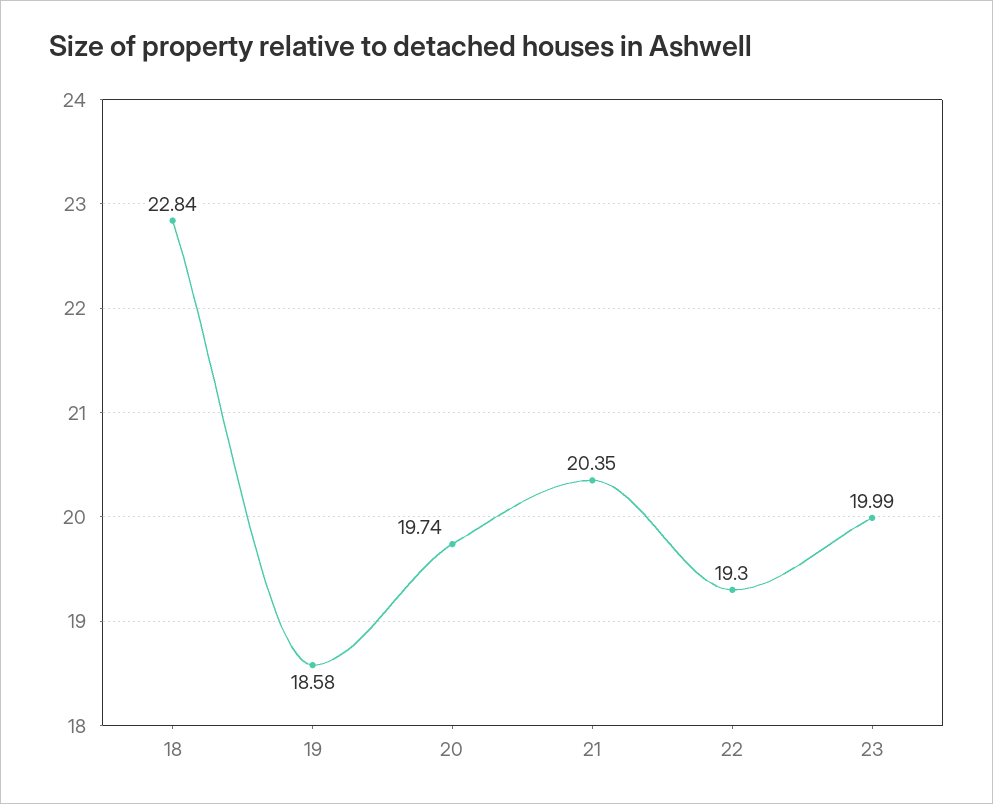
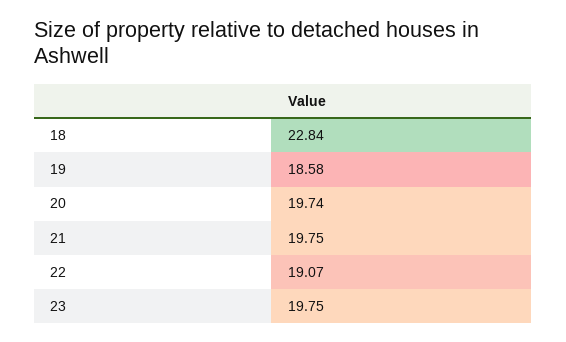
21: 20.35 -> 19.75
22: 19.3 -> 19.07
23: 19.99 -> 19.75

